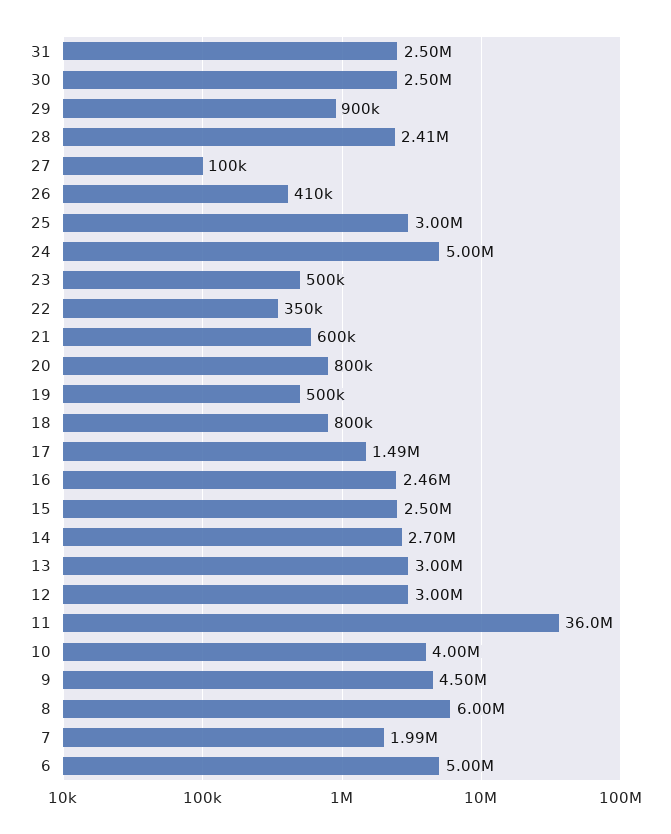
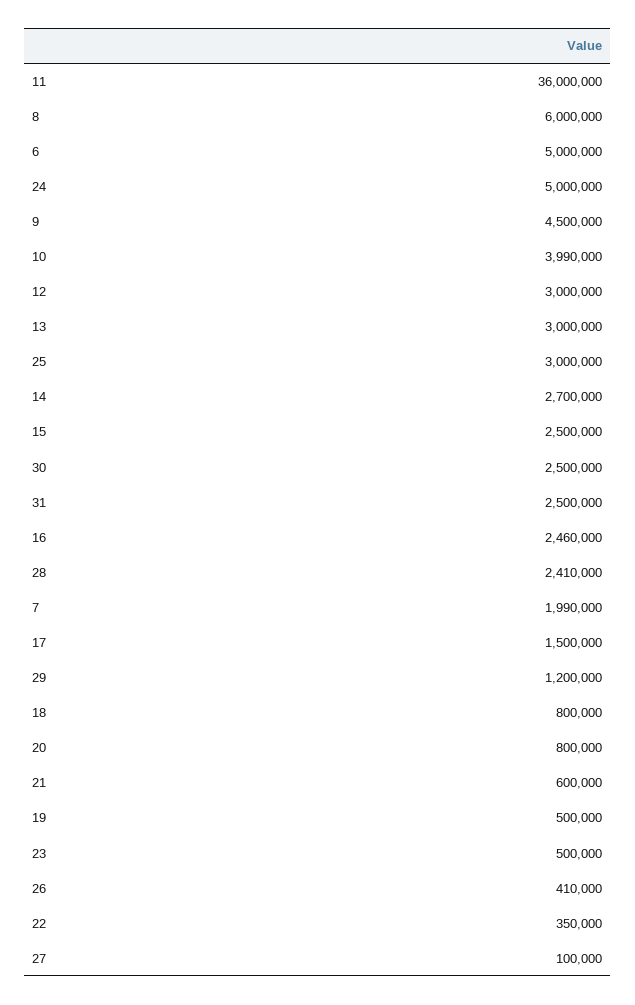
29: 900000 -> 1200000
17: 1490000 -> 1500000
10: 4000000 -> 3990000

